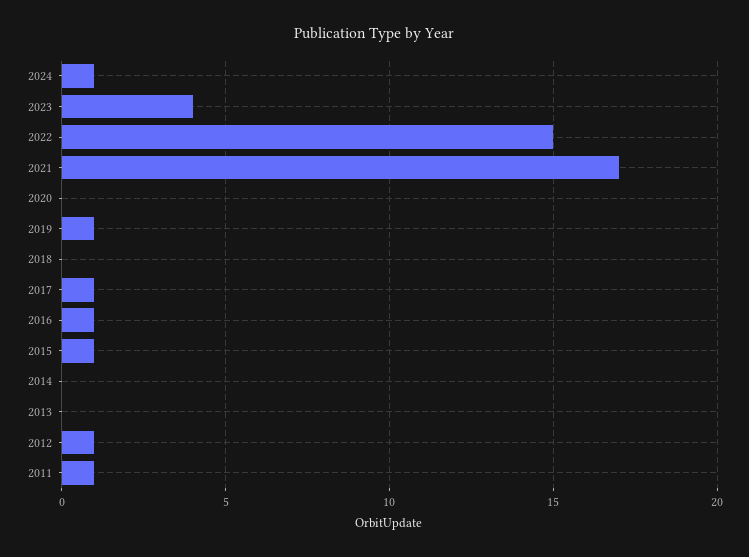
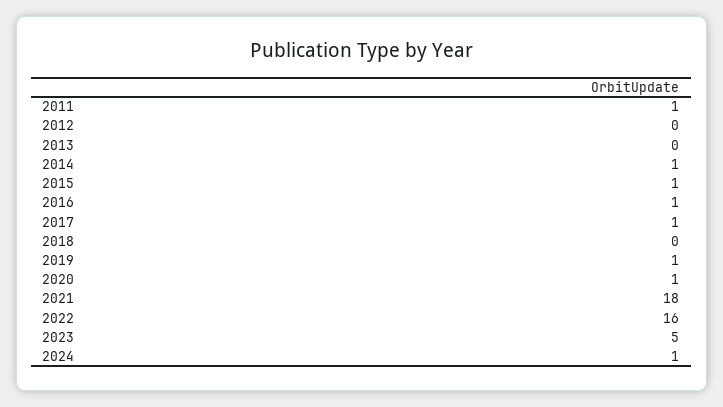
2023: 4 -> 5
2022: 15 -> 16
2021: 17 -> 18
2020: 0 -> 1
2014: 0 -> 1
2012: 1 -> 0

